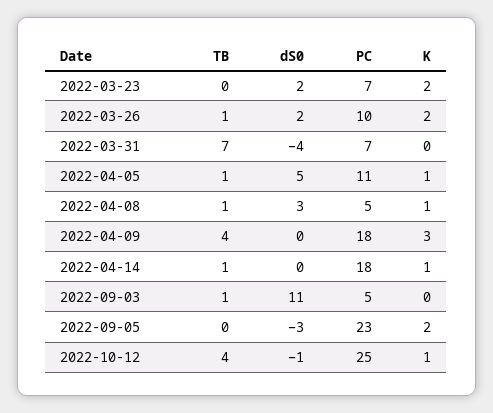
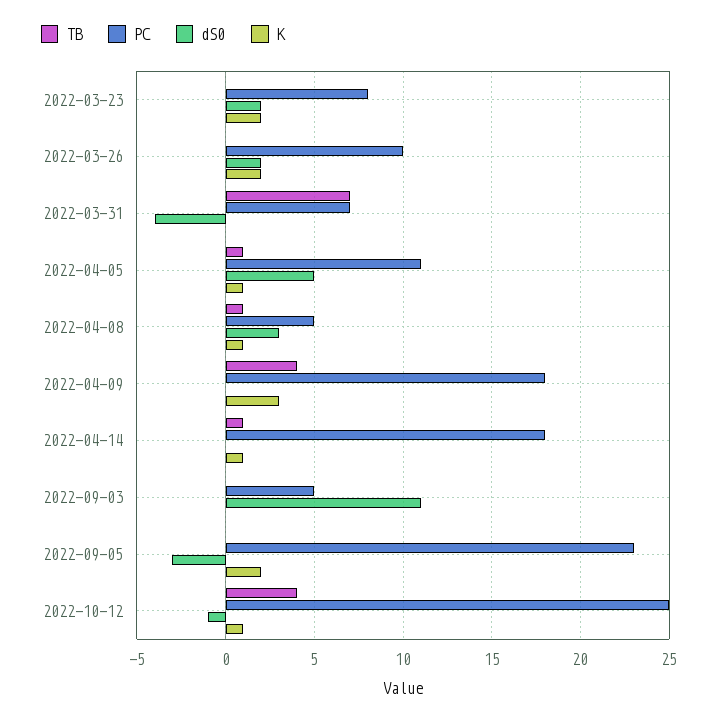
PC, 2022-03-23: 7 -> 8
TB, 2022-03-26: 1 -> 0
TB, 2022-09-03: 1 -> 0

